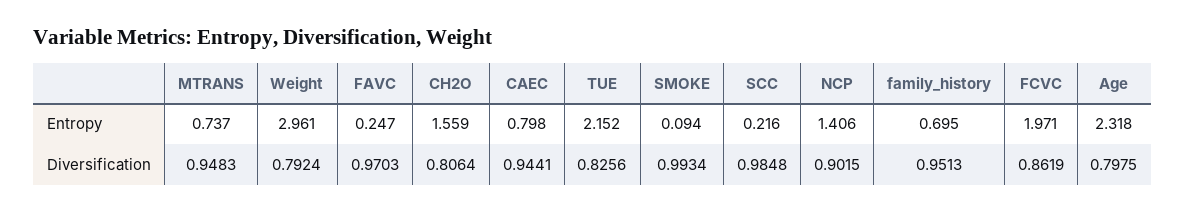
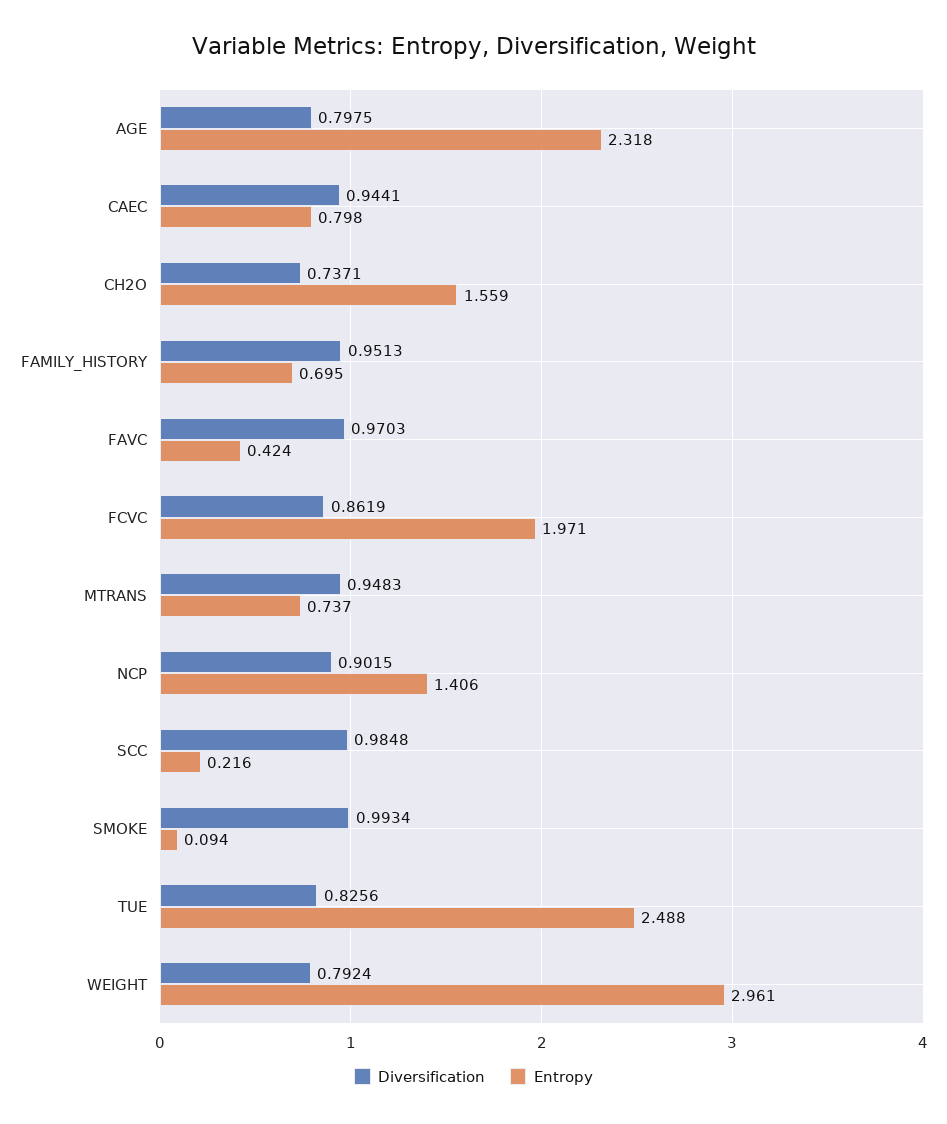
Entropy, FAVC: 0.247 -> 0.424
Entropy, TUE: 2.152 -> 2.488
Diversification, CH2O: 0.8064 -> 0.7371

